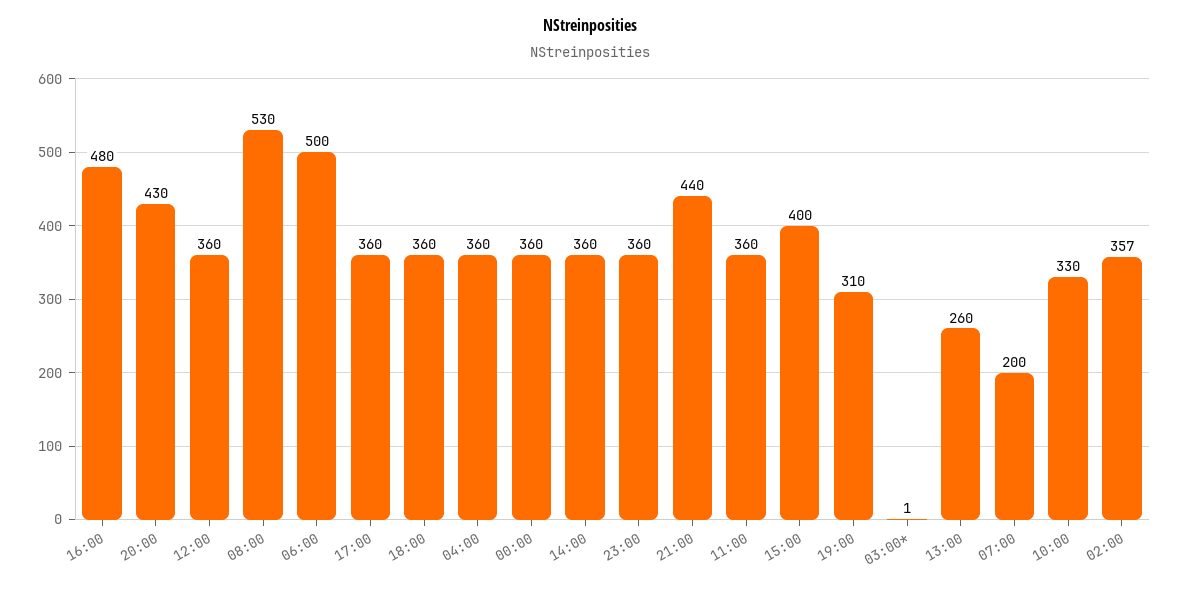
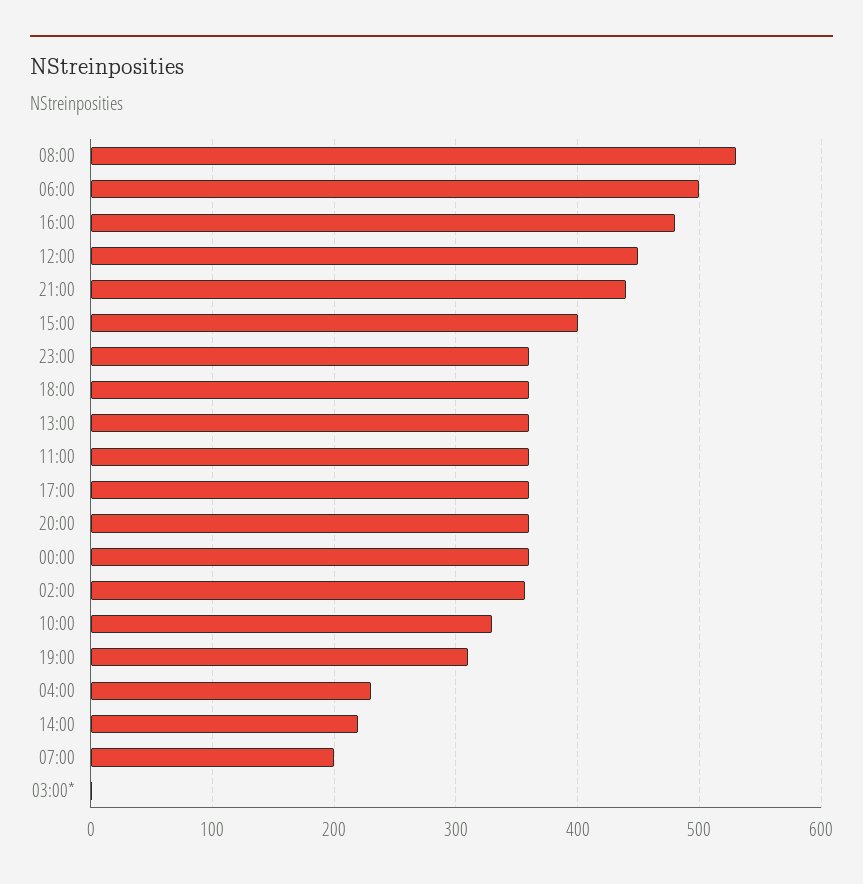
20:00: 430 -> 360
12:00: 360 -> 450
04:00: 360 -> 230
14:00: 360 -> 220
13:00: 260 -> 360

